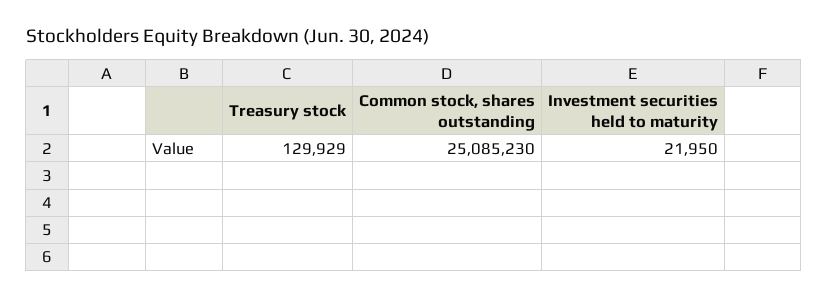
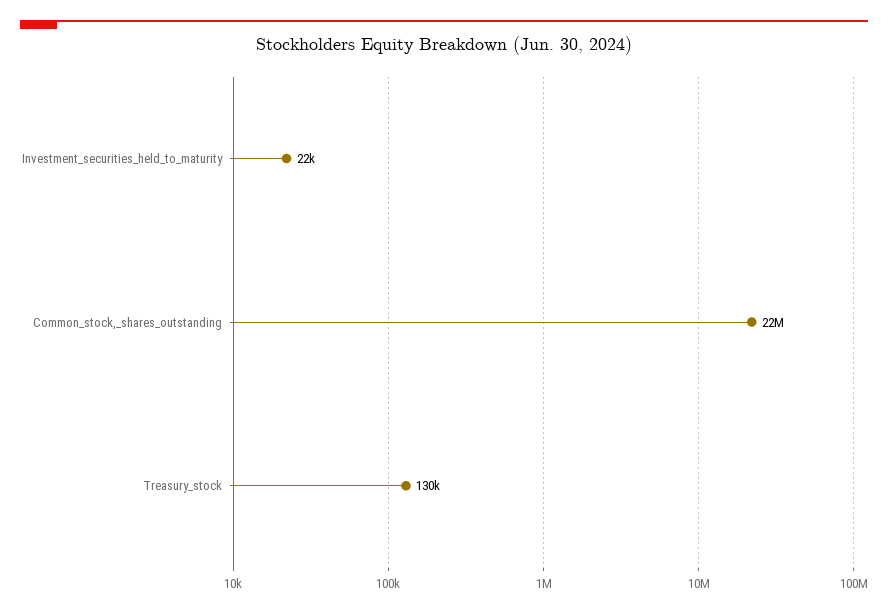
Common stock, shares outstanding: 25085230 -> 22000000

